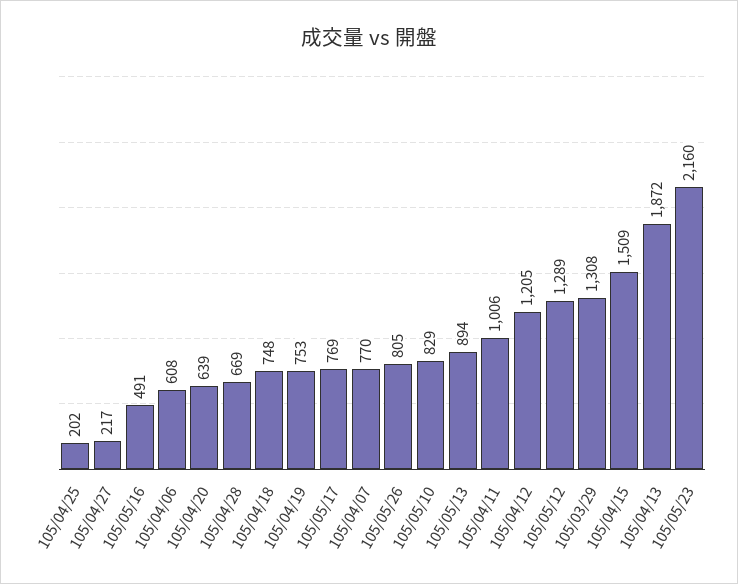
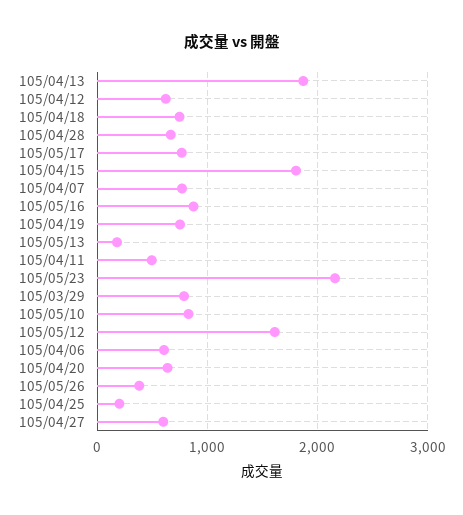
105/04/27: 217 -> 600
105/05/16: 491 -> 900
105/05/26: 805 -> 400
105/05/13: 894 -> 200
105/04/11: 1006 -> 500
105/04/12: 1205 -> 600
105/05/12: 1289 -> 1600
105/03/29: 1308 -> 800
105/04/15: 1509 -> 1800

